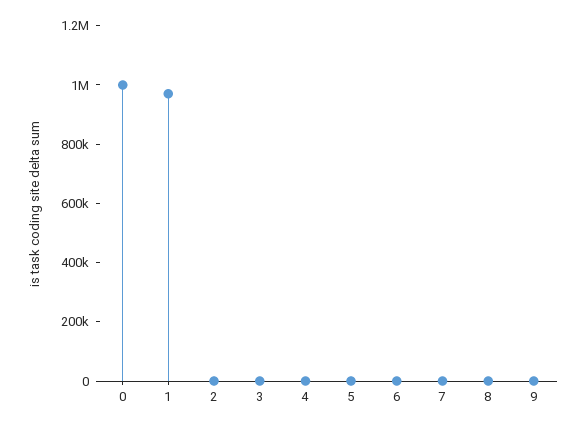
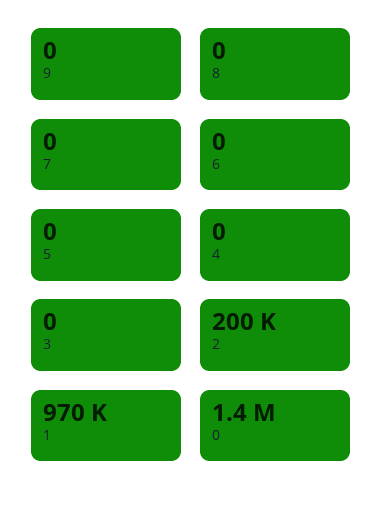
0: 1000000 -> 1400000
2: 0 -> 200000

